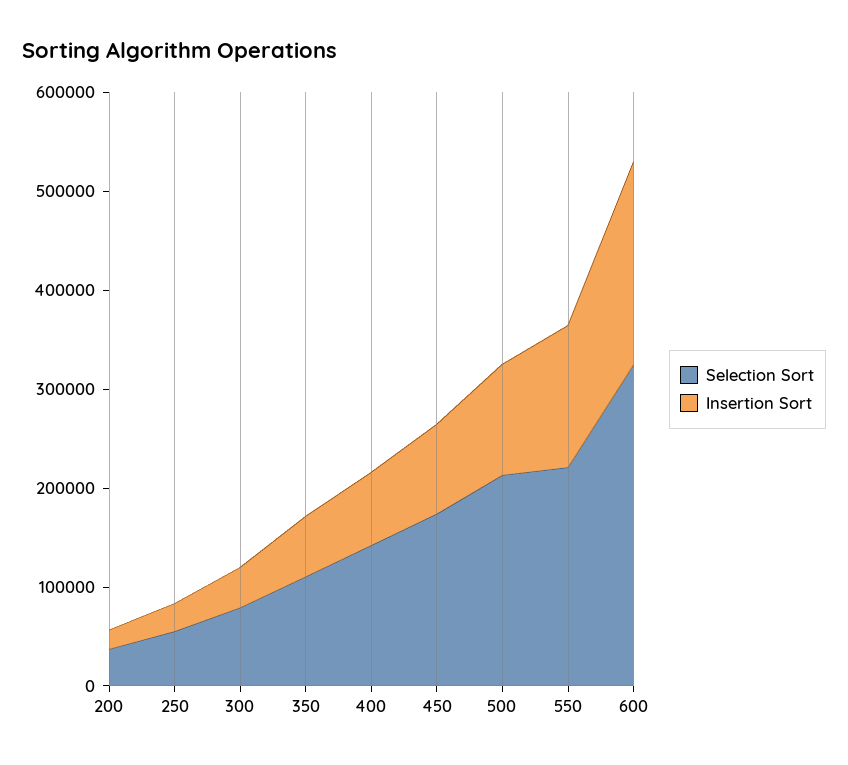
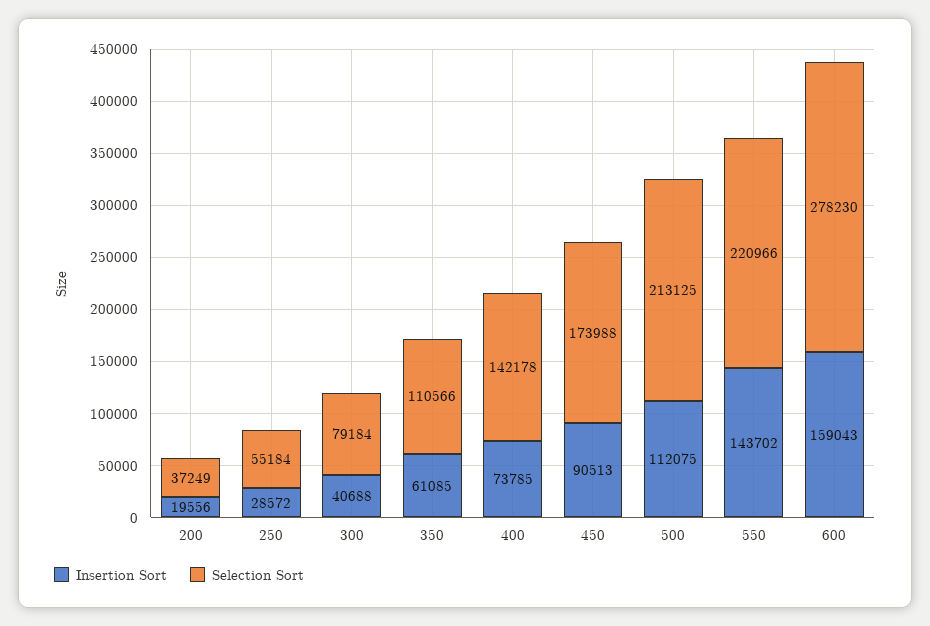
Selection Sort, 600: 320000 -> 278230
Insertion Sort, 600: 200000 -> 159043

